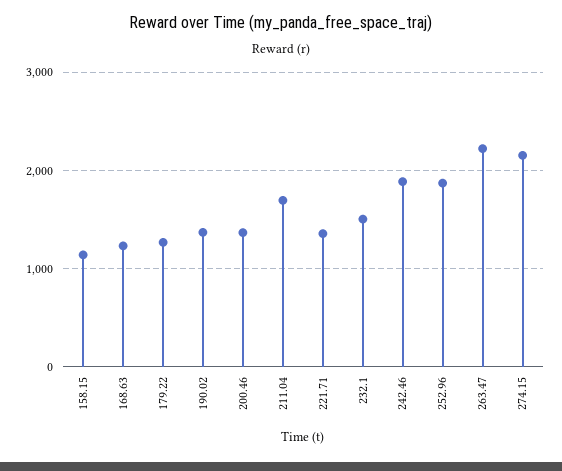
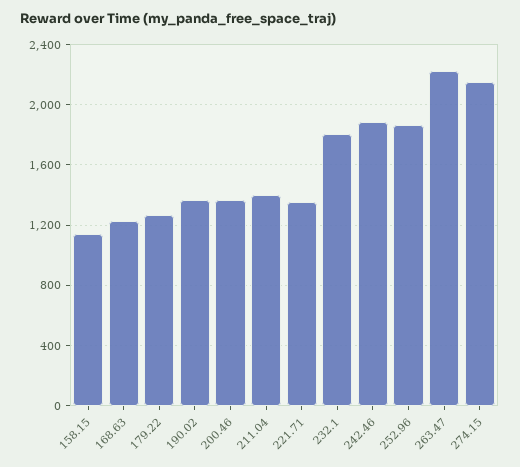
211.04: 1700 -> 1400
232.1: 1500 -> 1800

